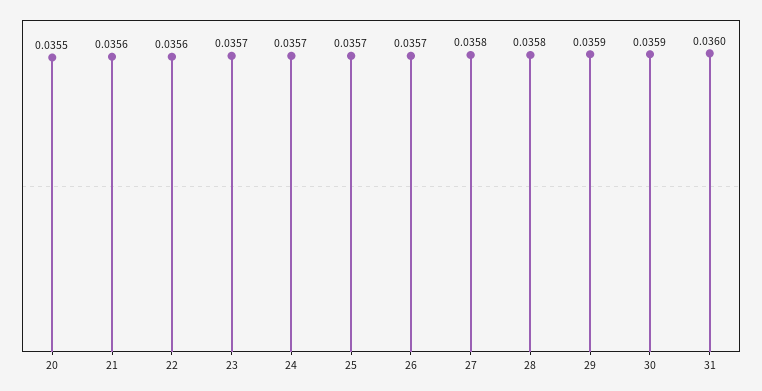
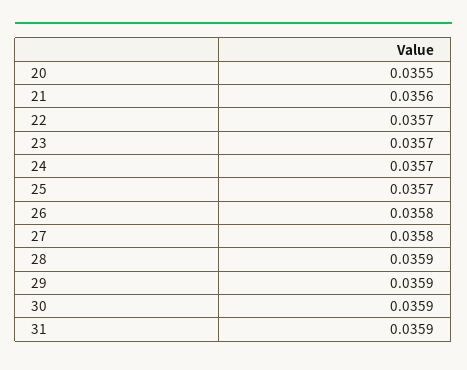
22: 0.0356 -> 0.0357
26: 0.0357 -> 0.0358
28: 0.0358 -> 0.0359
31: 0.036 -> 0.0359

